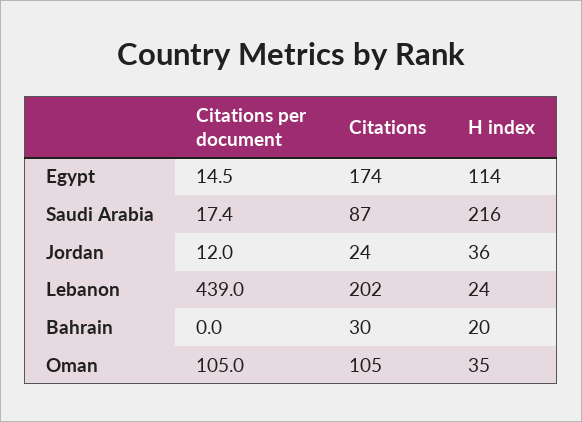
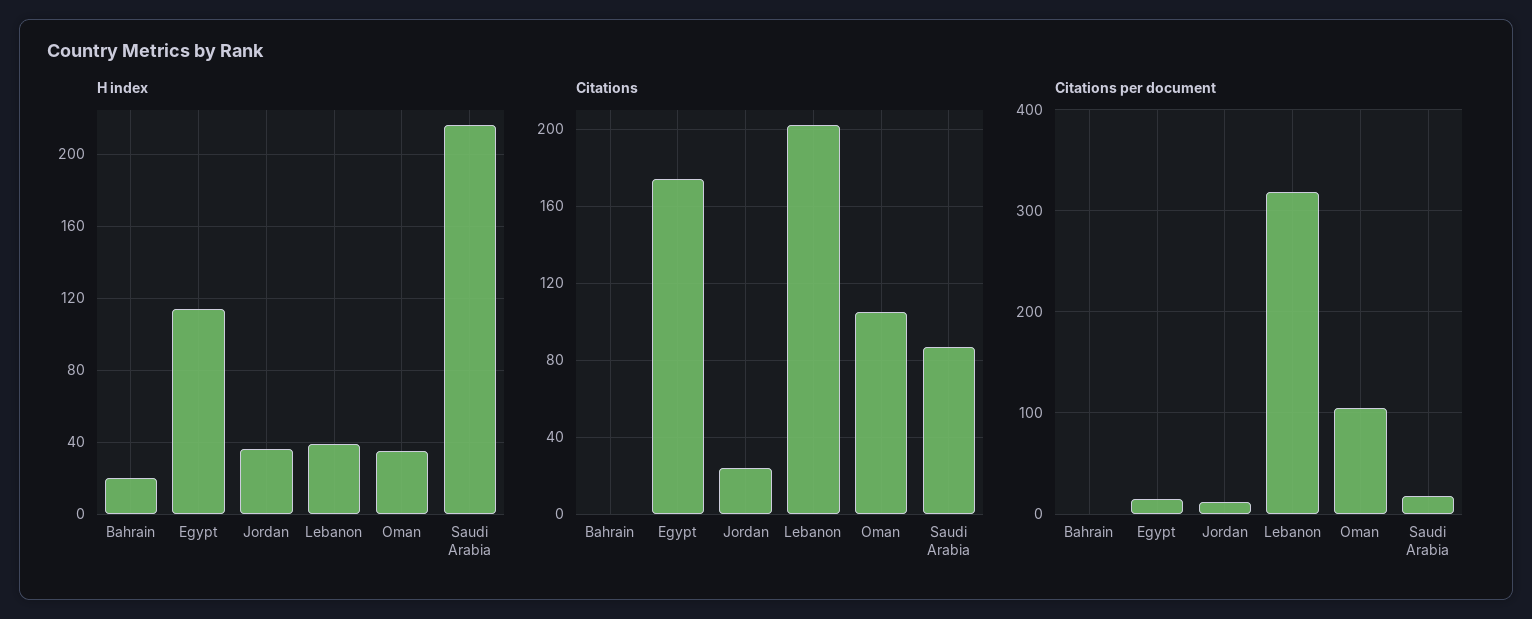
Citations per document, Lebanon: 439 -> 320
H index, Lebanon: 24 -> 40
Citations, Bahrain: 30 -> 0

